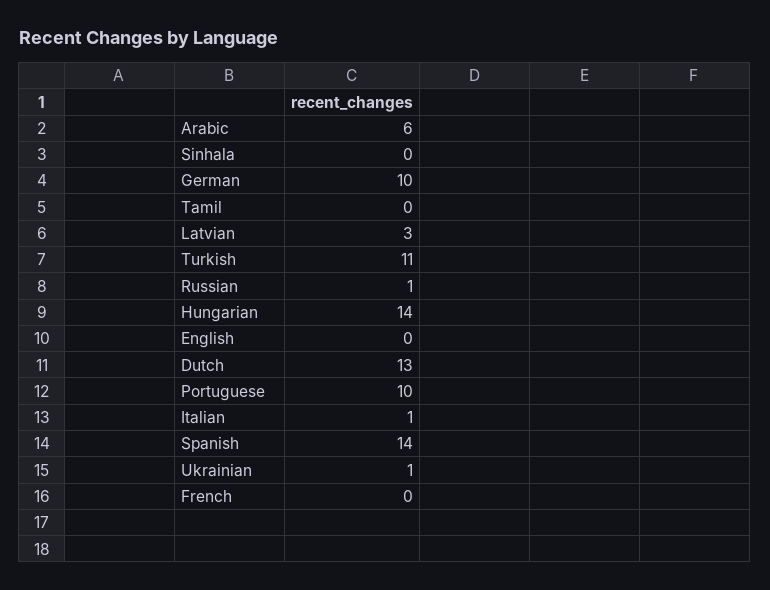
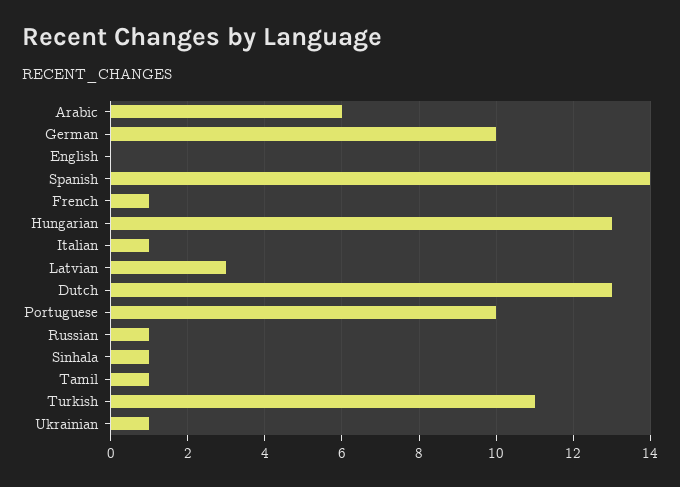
Sinhala: 0 -> 1
Tamil: 0 -> 1
Hungarian: 14 -> 13
French: 0 -> 1

